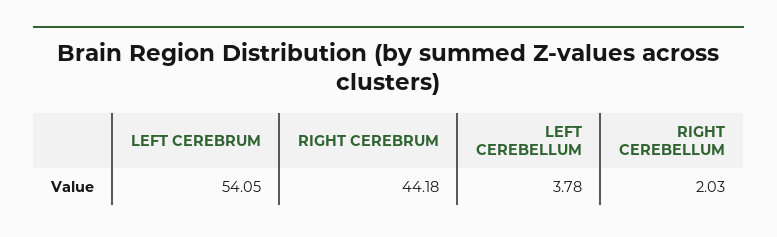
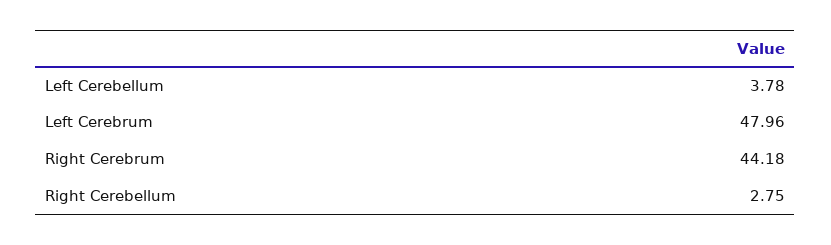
LEFT CEREBRUM: 54.05 -> 47.96
RIGHT CEREBELLUM: 2.03 -> 2.75

